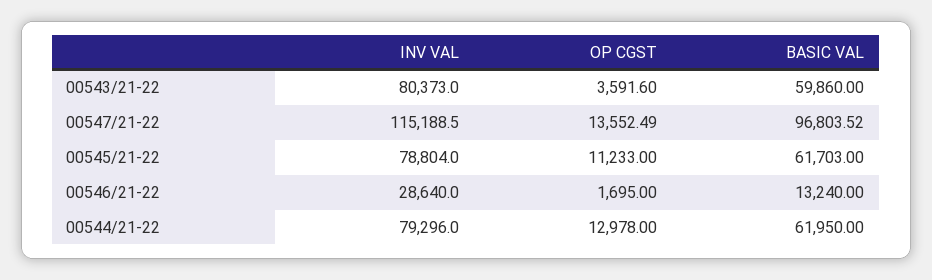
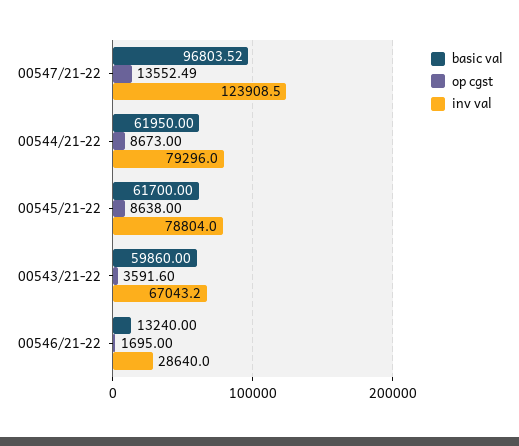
INV VAL, 00543/21-22: 80373 -> 67043.2
INV VAL, 00547/21-22: 115188.5 -> 123908.5
OP CGST, 00545/21-22: 11233 -> 8638
BASIC VAL, 00545/21-22: 61703 -> 61700
OP CGST, 00544/21-22: 12978 -> 8673

